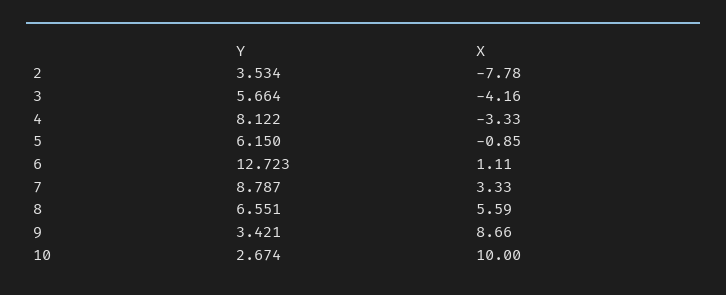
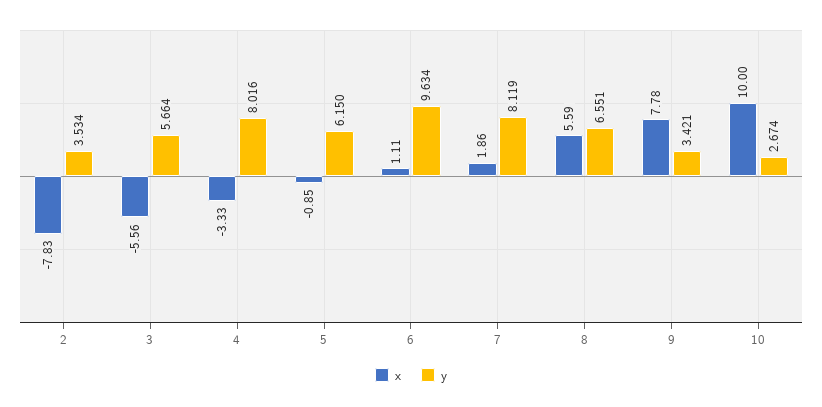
X, 2: -7.78 -> -7.83
X, 3: -4.16 -> -5.56
Y, 4: 8.122 -> 8.016
Y, 6: 12.723 -> 9.634
Y, 7: 8.787 -> 8.119
X, 7: 3.33 -> 1.86
X, 9: 8.66 -> 7.78

